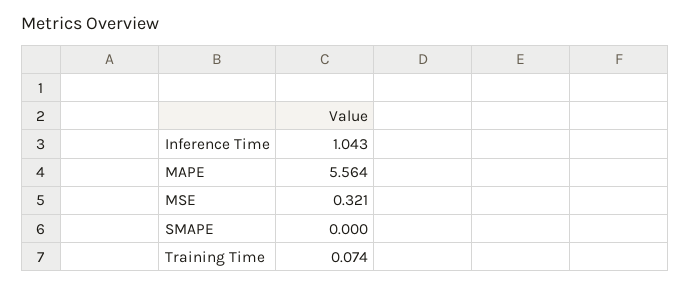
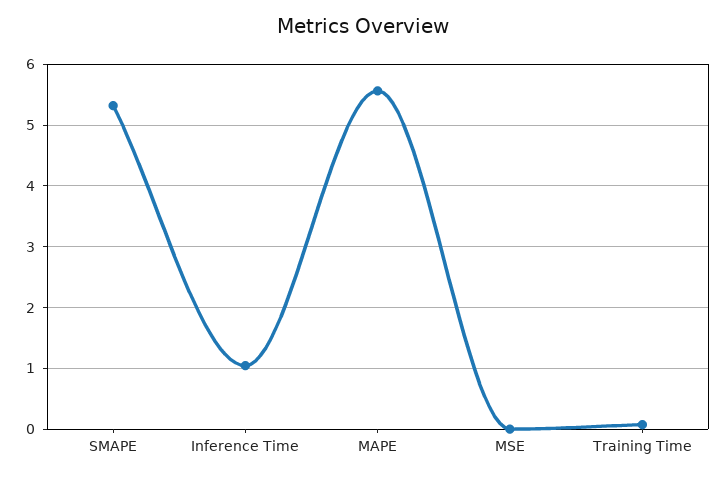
MSE: 0.321 -> 0
SMAPE: 0 -> 5.3

